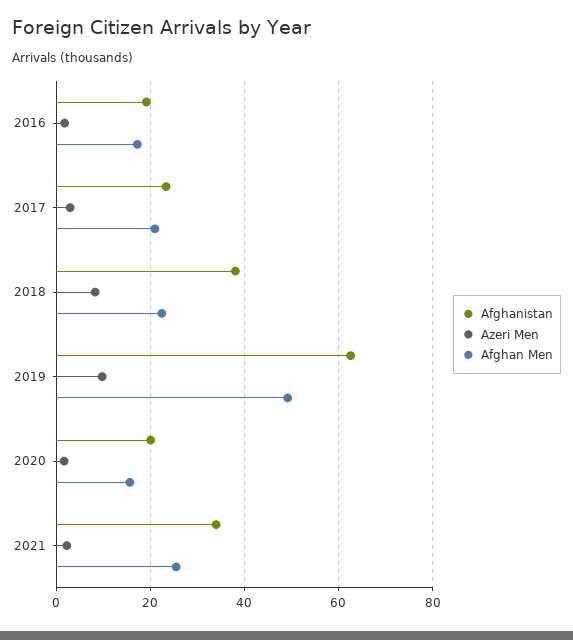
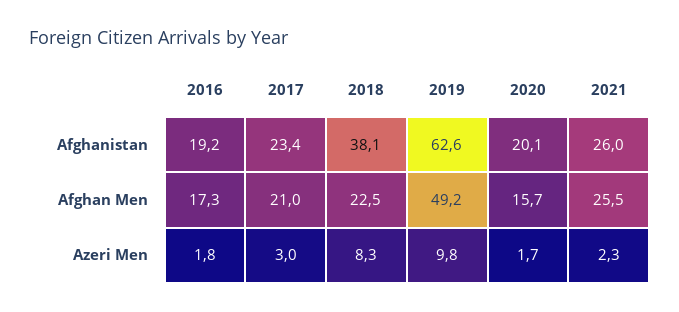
Afghanistan, 2021: 34 -> 26

